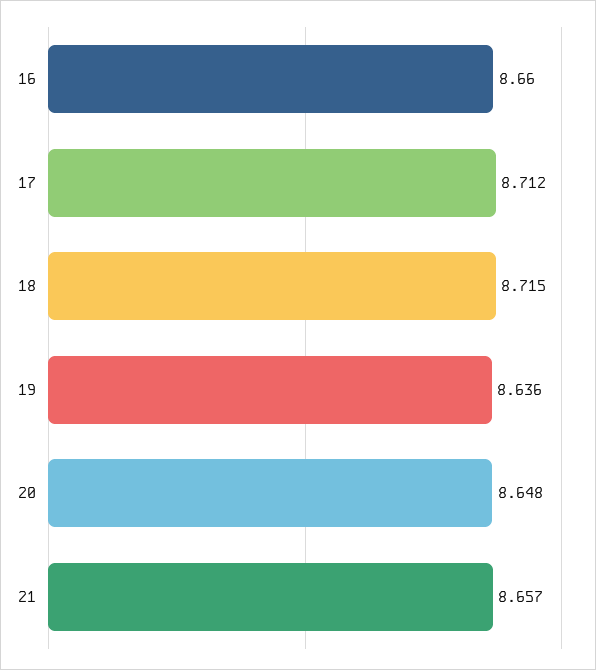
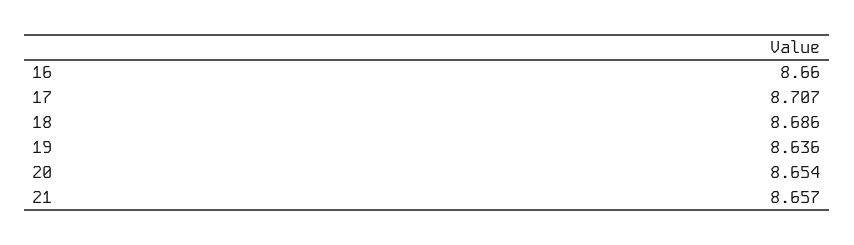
17: 8.712 -> 8.707
18: 8.715 -> 8.686
20: 8.648 -> 8.654

